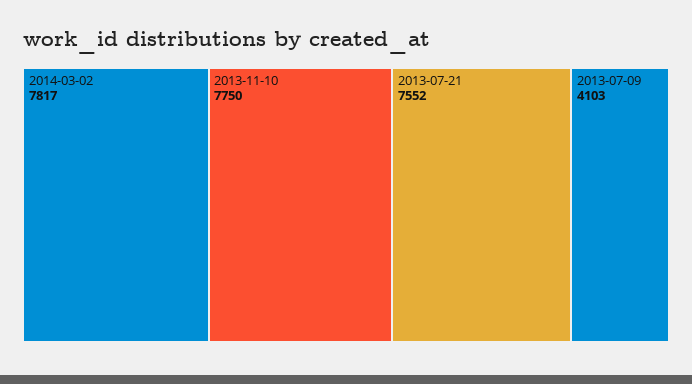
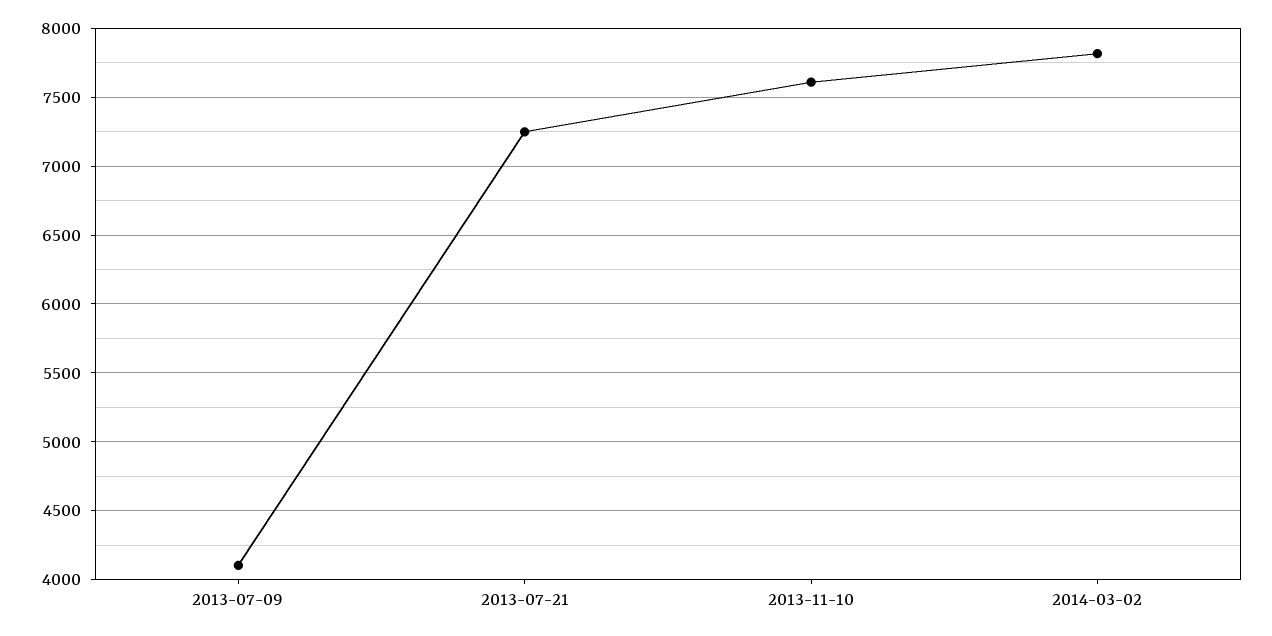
2013-11-10: 7750 -> 7600
2013-07-21: 7552 -> 7250

